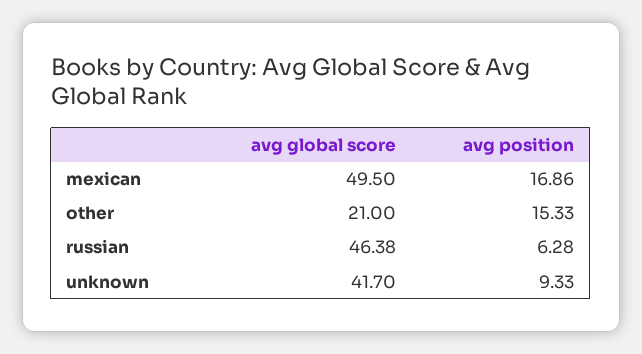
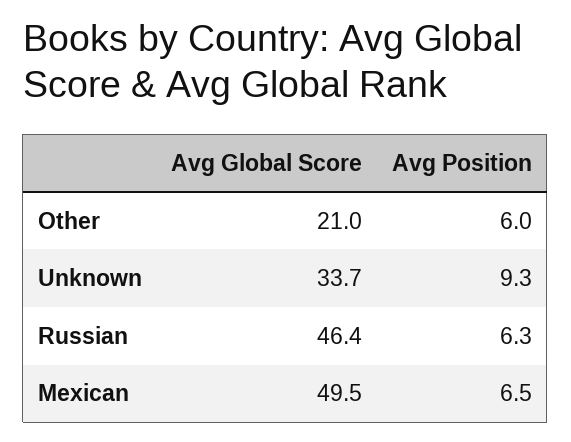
avg position, mexican: 16.86 -> 6.5
avg position, other: 15.33 -> 6
avg global score, unknown: 41.7 -> 33.7

